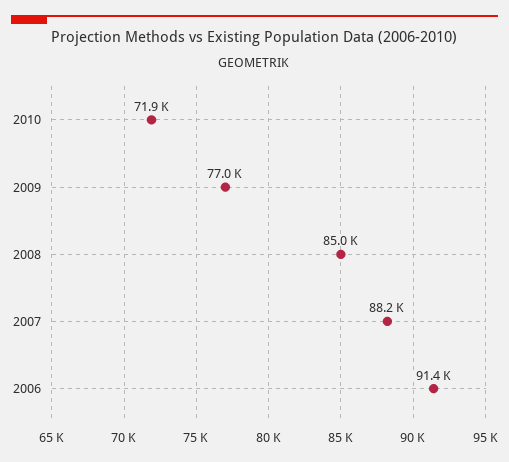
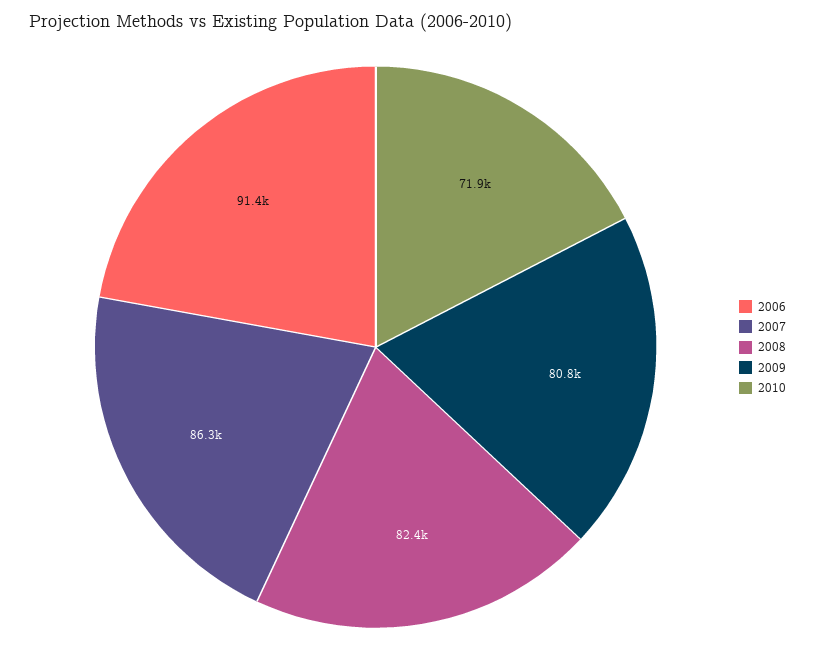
2009: 77000 -> 80800
2008: 85000 -> 82400
2007: 88200 -> 86300

